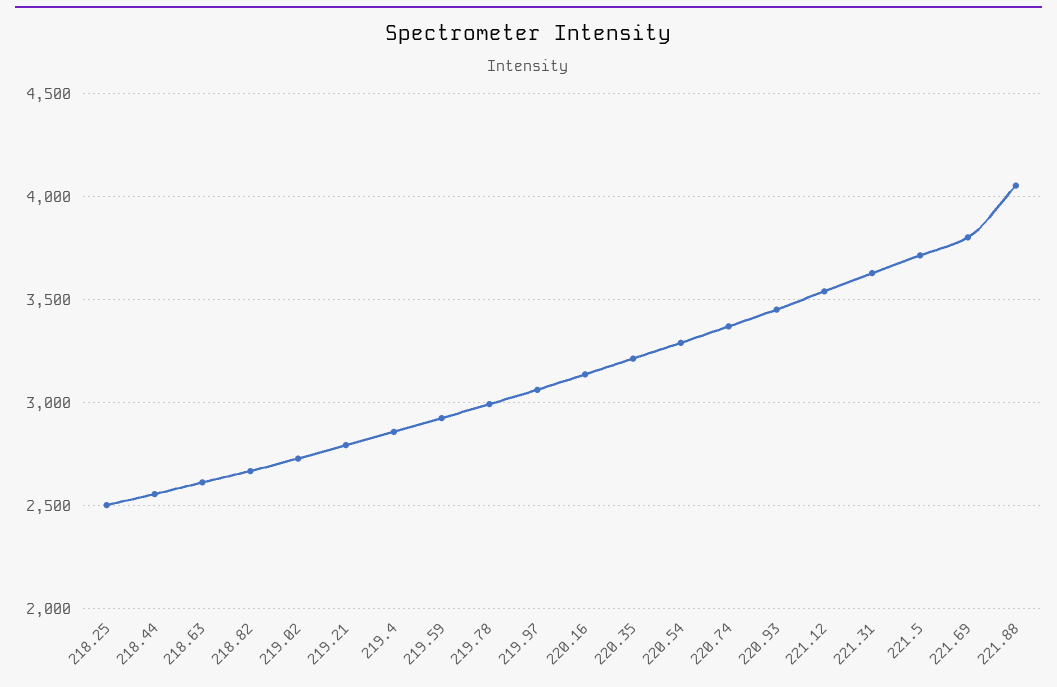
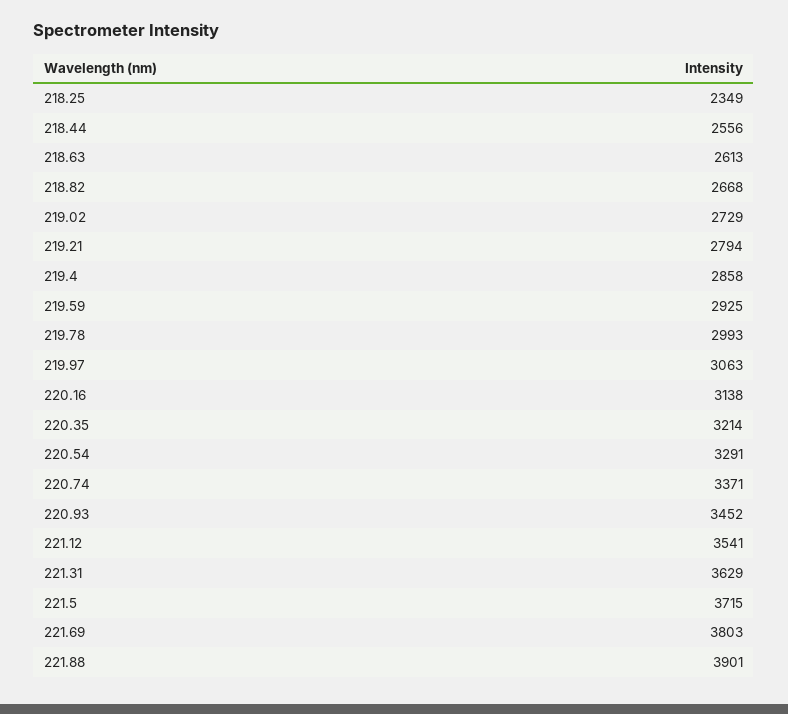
218.25: 2500 -> 2349
221.88: 4050 -> 3901

